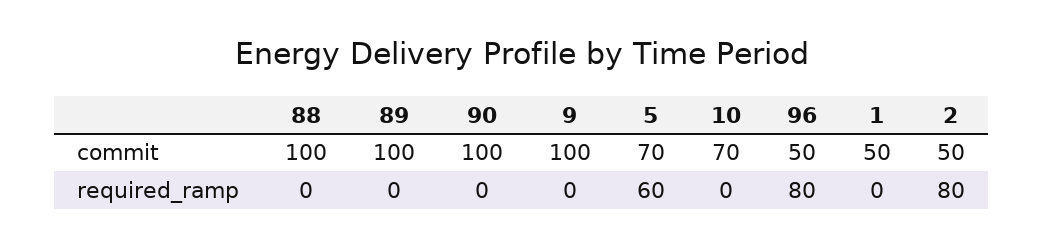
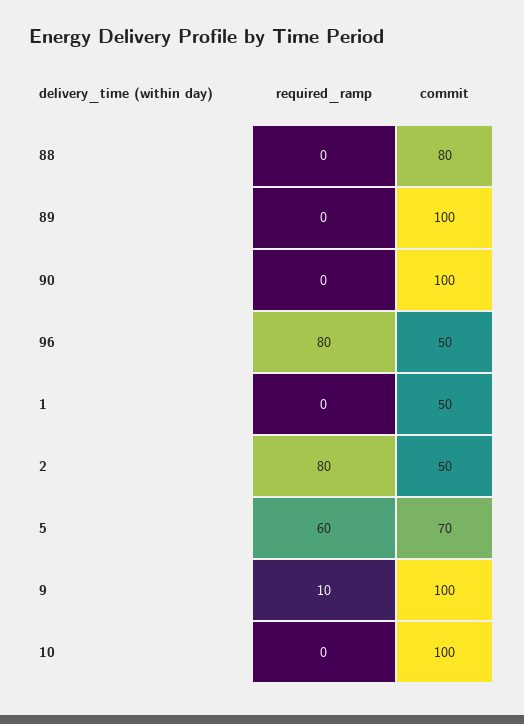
88, commit: 100 -> 80
10, commit: 70 -> 100
9, required_ramp: 0 -> 10

